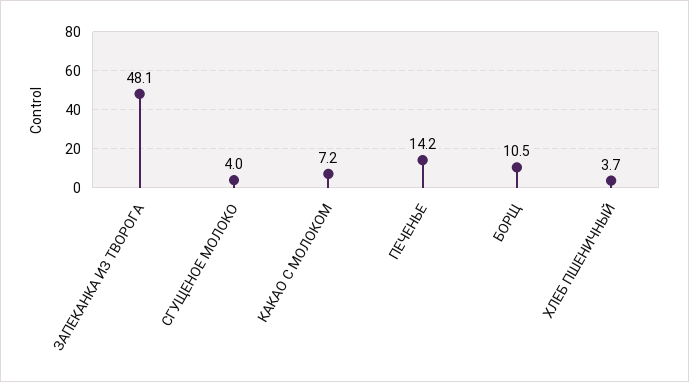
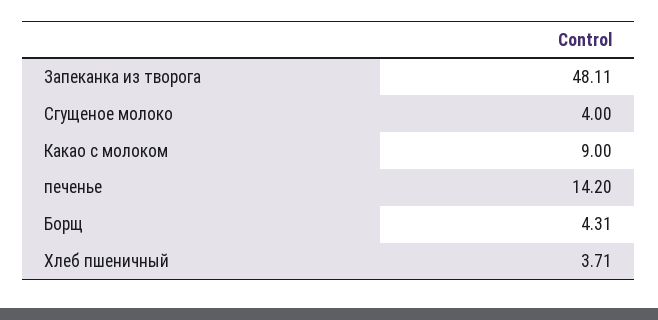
КАКАО С МОЛОКОМ: 7.2 -> 9
БОРЩ: 10.5 -> 4.31

